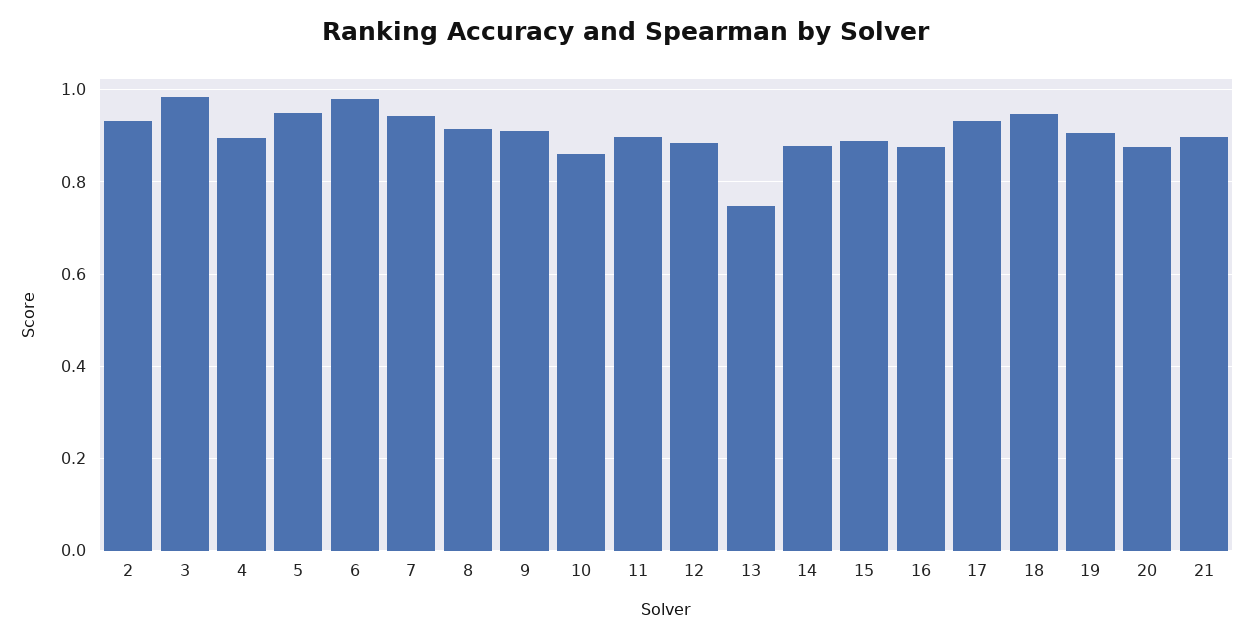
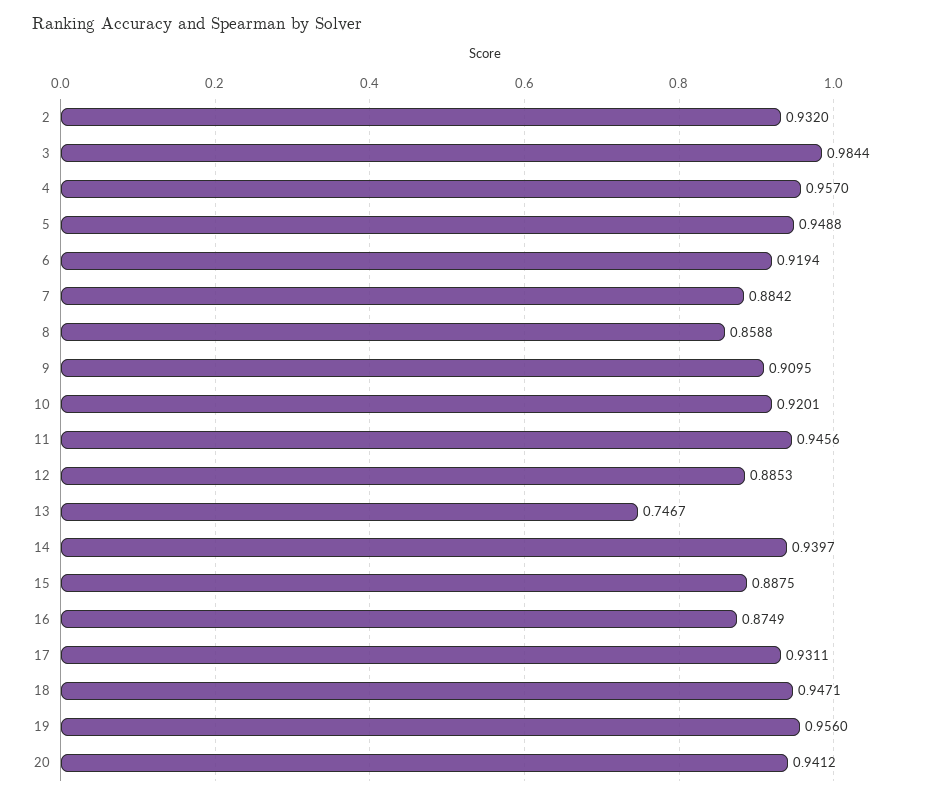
4: 0.9 -> 0.957
6: 0.98 -> 0.9194
7: 0.94 -> 0.8842
8: 0.92 -> 0.8588
10: 0.86 -> 0.9201
11: 0.9 -> 0.9456
14: 0.88 -> 0.9397
19: 0.9 -> 0.956
20: 0.88 -> 0.9412
21: 0.9 -> none

